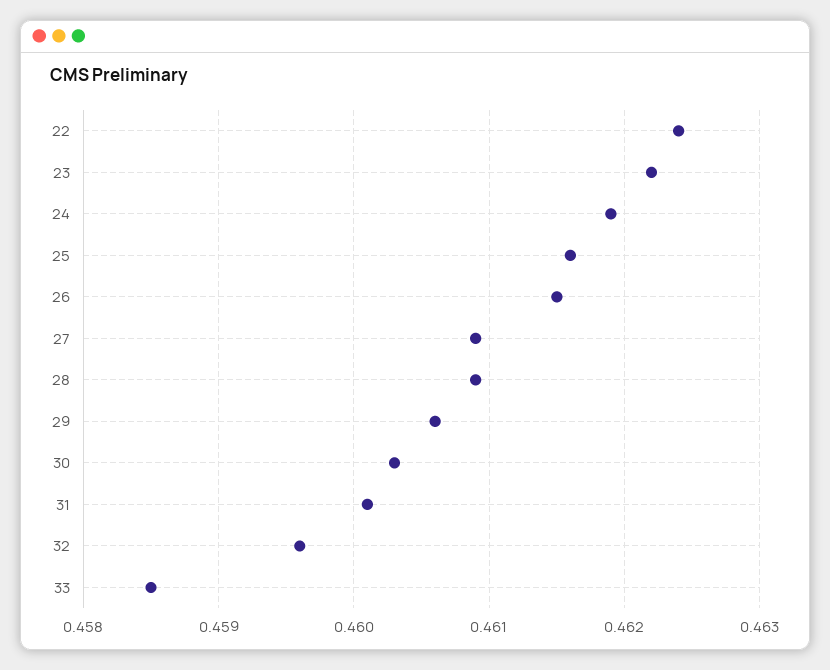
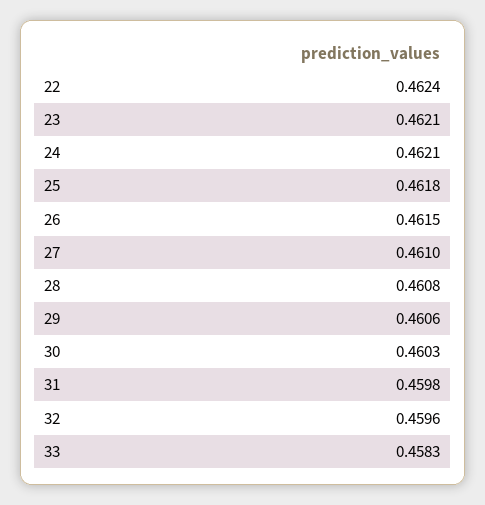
23: 0.4622 -> 0.4621
24: 0.4619 -> 0.4621
25: 0.4616 -> 0.4618
27: 0.4609 -> 0.461
28: 0.4609 -> 0.4608
31: 0.4601 -> 0.4598
33: 0.4585 -> 0.4583

